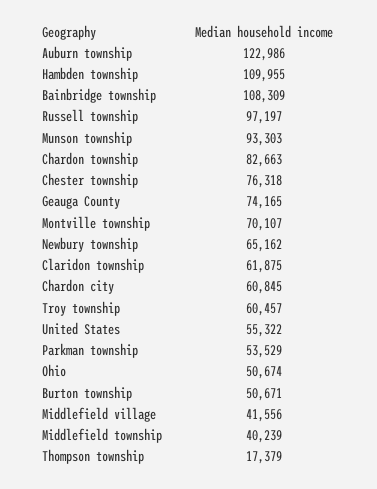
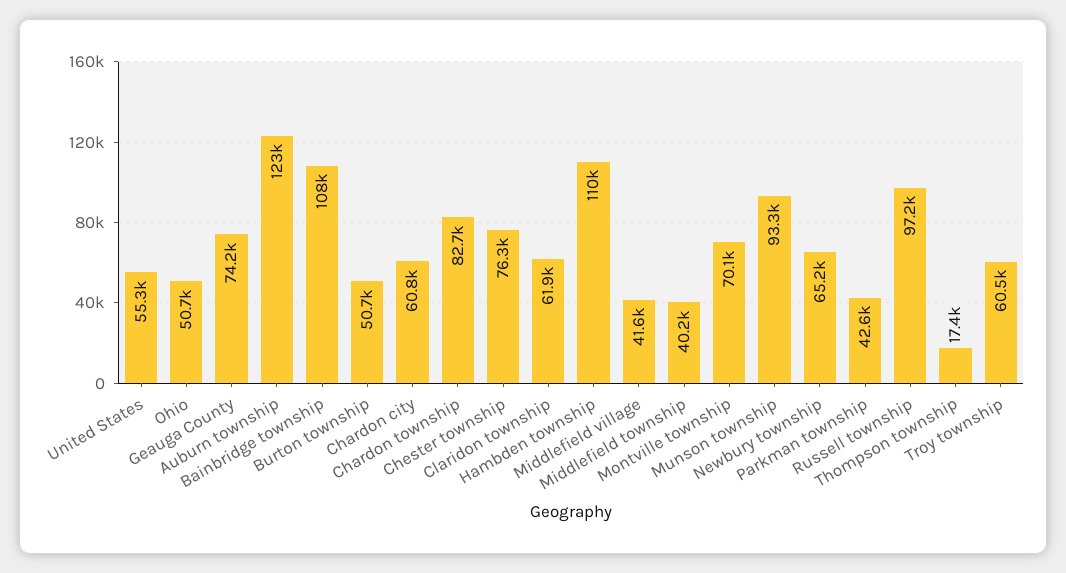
Parkman township: 53529 -> 42600

